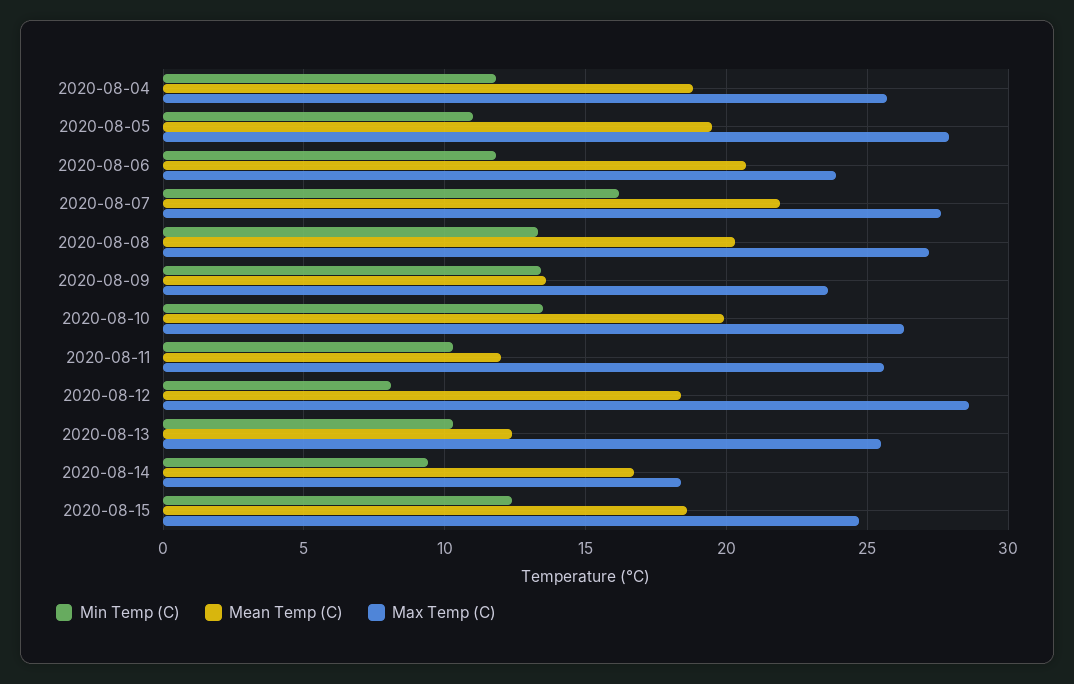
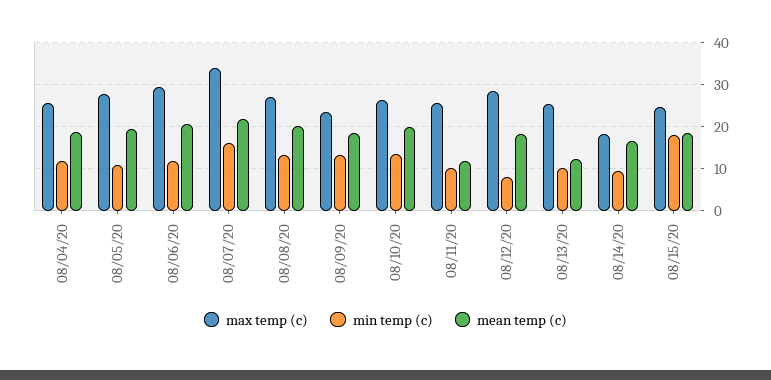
Max Temp (C), 2020-08-06: 24 -> 30
Max Temp (C), 2020-08-07: 27.5 -> 34
Mean Temp (C), 2020-08-09: 13.5 -> 18
Min Temp (C), 2020-08-15: 12.5 -> 18

